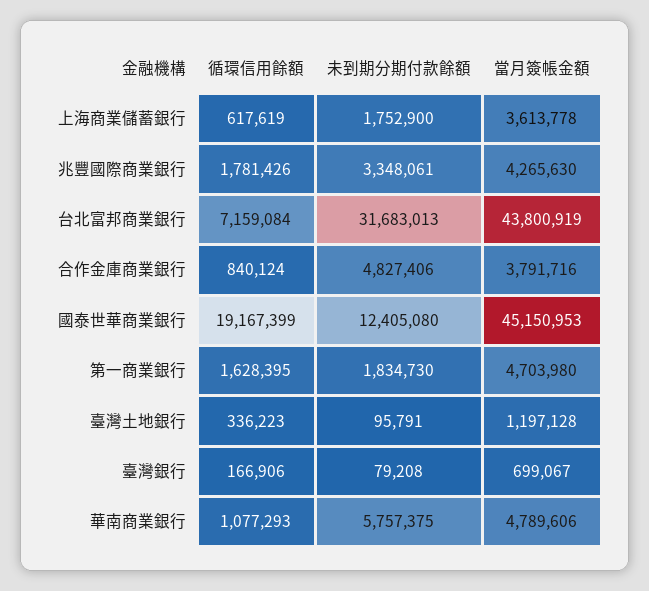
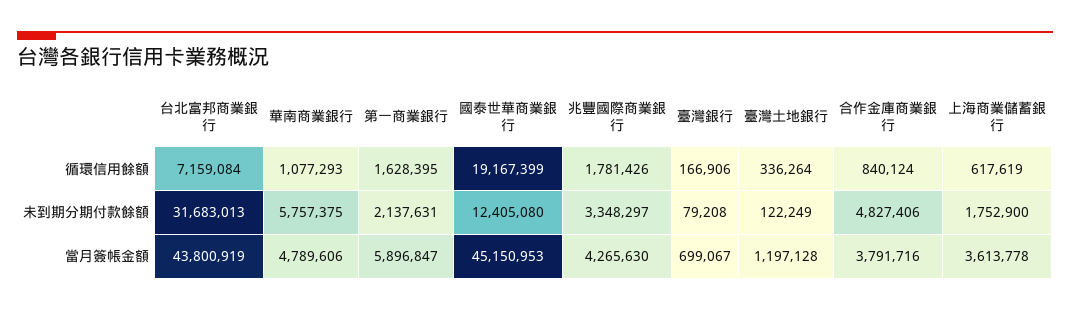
未到期分期付款餘額, 兆豐國際商業銀行: 3348061 -> 3348297
未到期分期付款餘額, 第一商業銀行: 1834730 -> 2137631
當月簽帳金額, 第一商業銀行: 4703980 -> 5896847
循環信用餘額, 臺灣土地銀行: 336223 -> 336264
未到期分期付款餘額, 臺灣土地銀行: 95791 -> 122249

